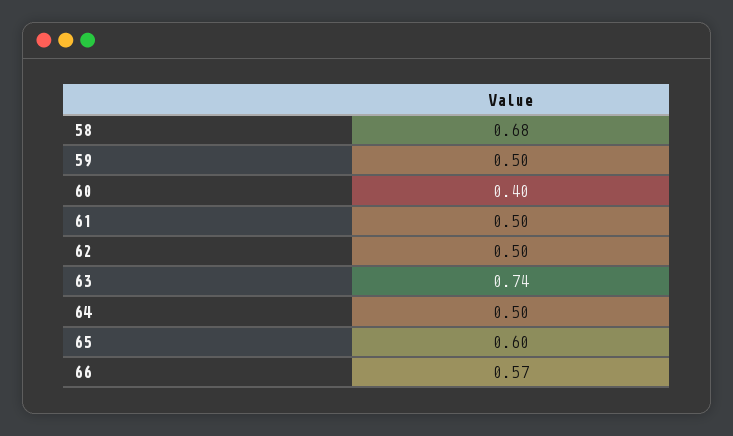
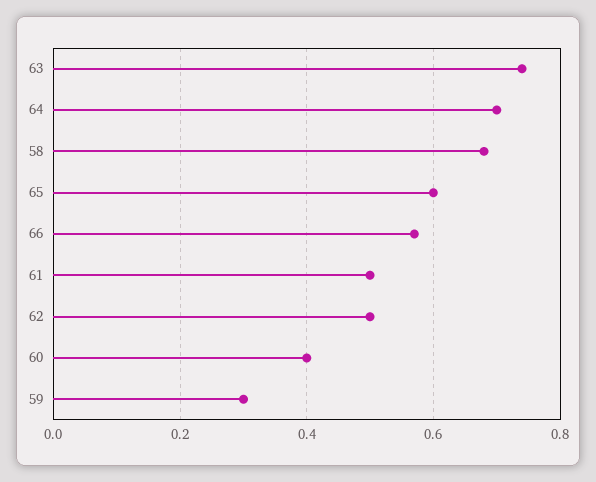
59: 0.5 -> 0.3
64: 0.5 -> 0.7

